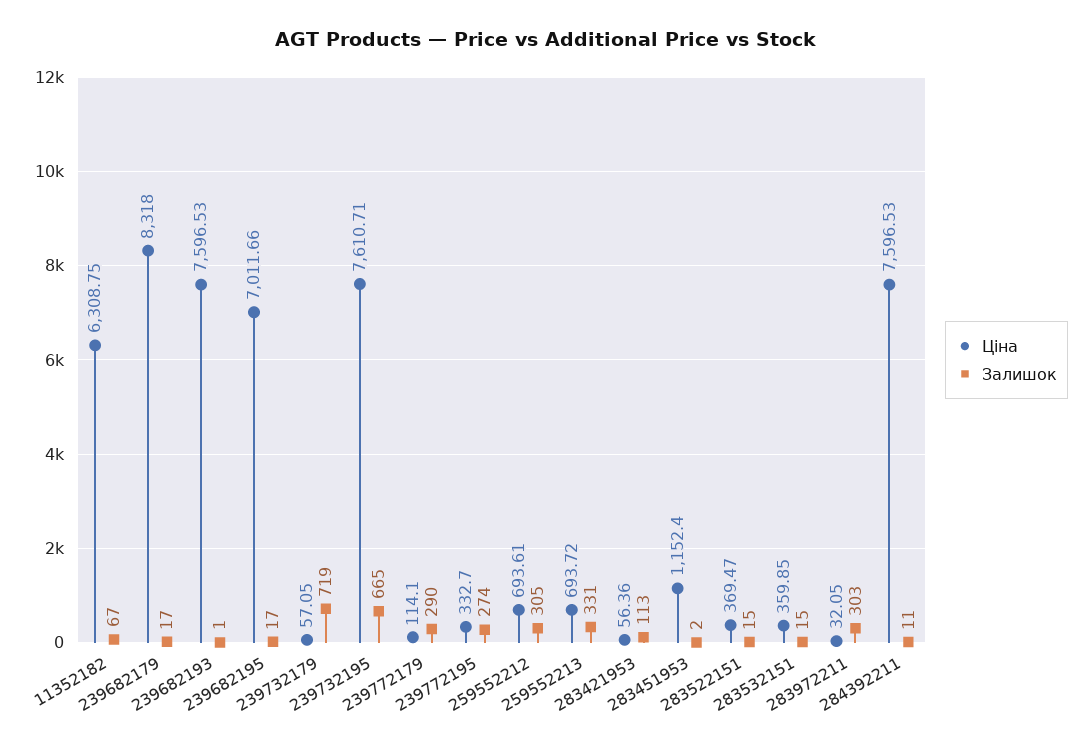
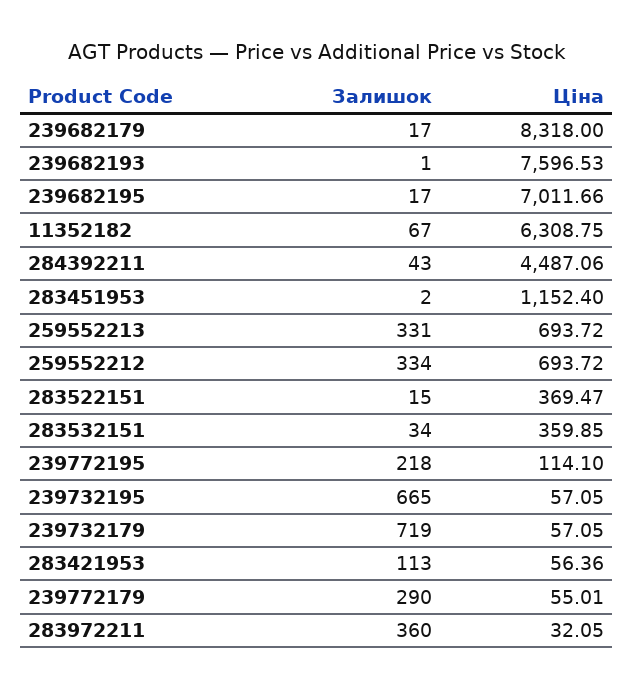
Ціна, 239732195: 7610.71 -> 57.05
Ціна, 239772179: 114.1 -> 55.01
Ціна, 239772195: 332.7 -> 114.1
Залишок, 239772195: 274 -> 218
Ціна, 259552212: 693.61 -> 693.72
Залишок, 259552212: 305 -> 334
Залишок, 283532151: 15 -> 34
Залишок, 283972211: 303 -> 360
Ціна, 284392211: 7596.53 -> 4487.06
Залишок, 284392211: 11 -> 43

